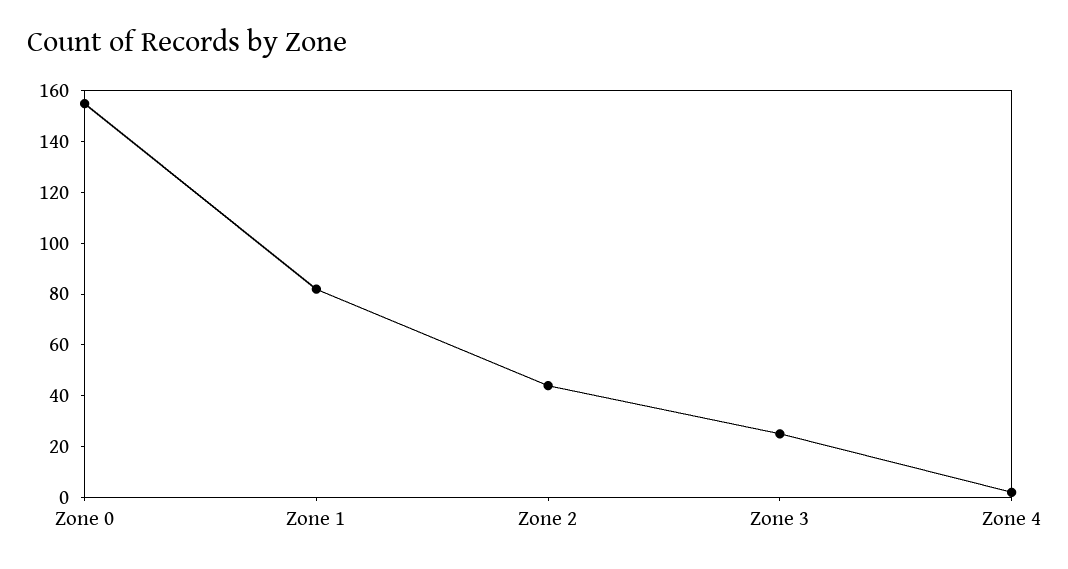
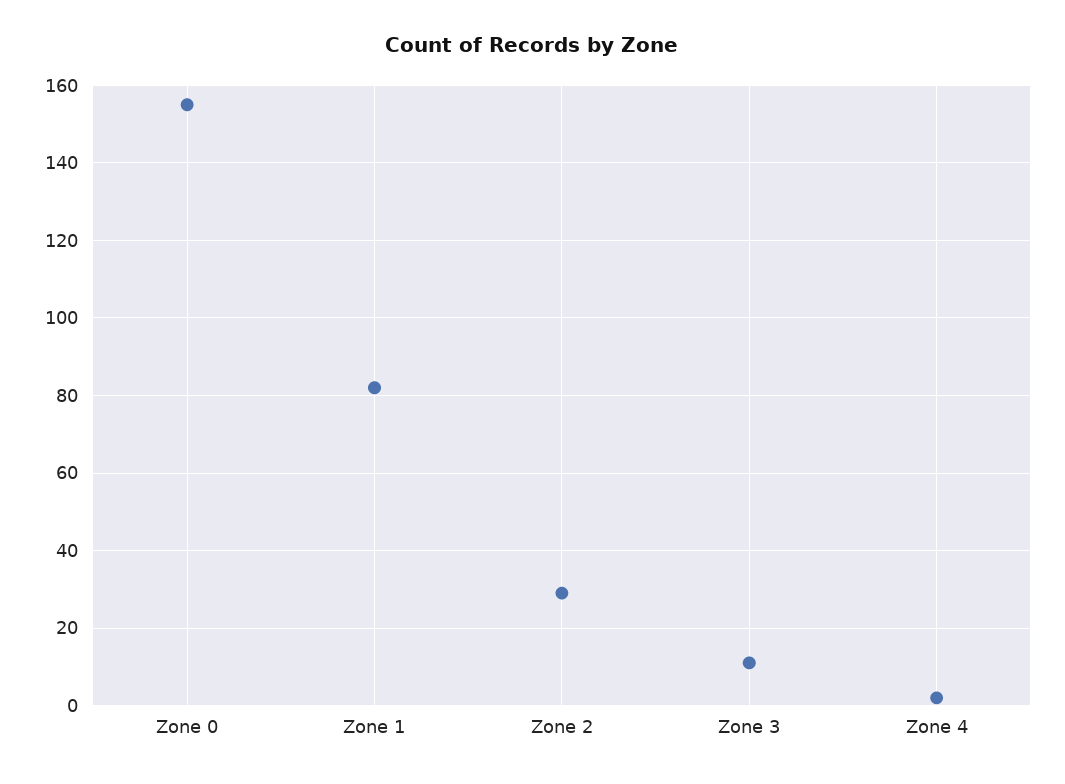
Zone 2: 45 -> 30
Zone 3: 25 -> 10

